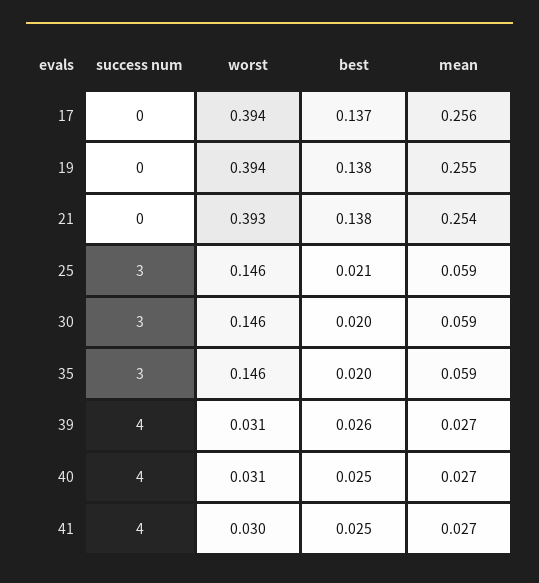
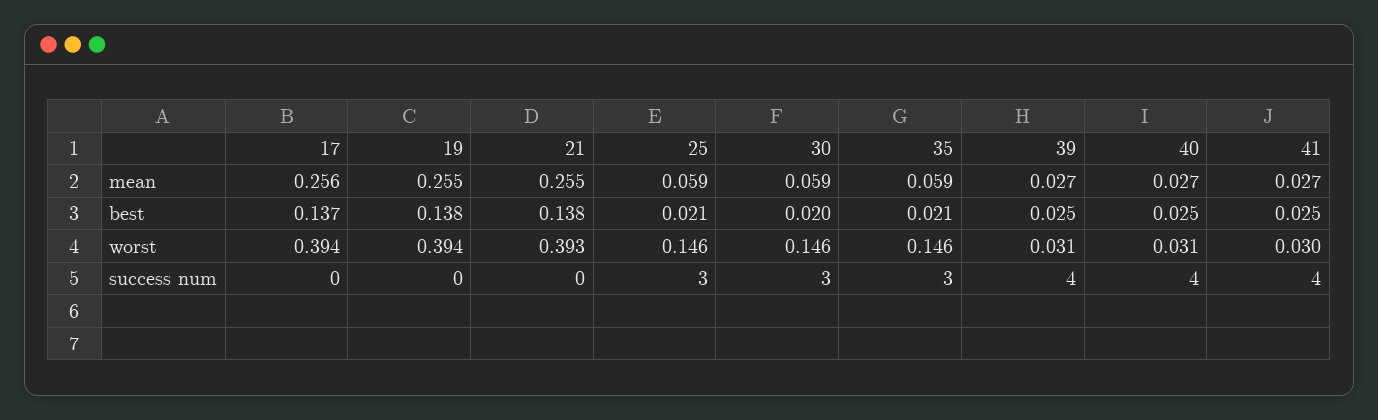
mean, 21: 0.254 -> 0.255
best, 35: 0.02 -> 0.021
best, 39: 0.026 -> 0.025

